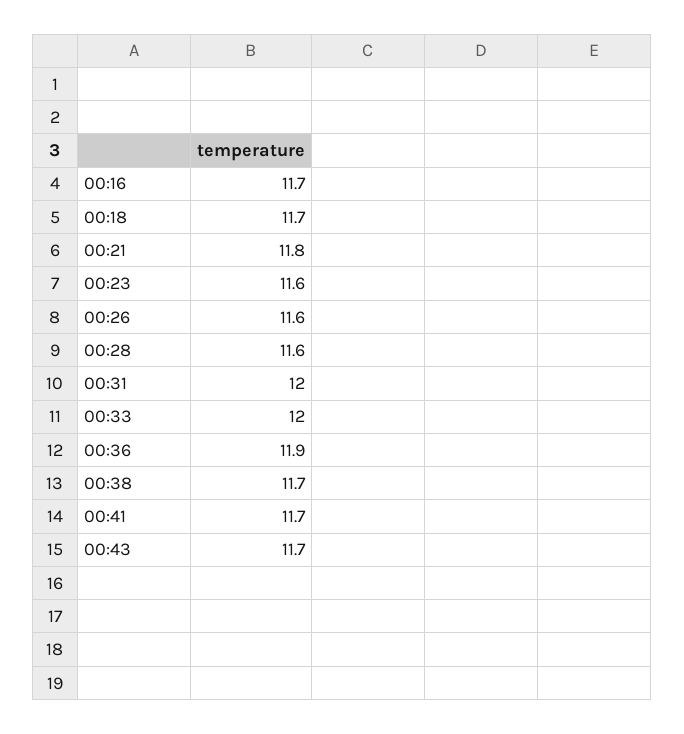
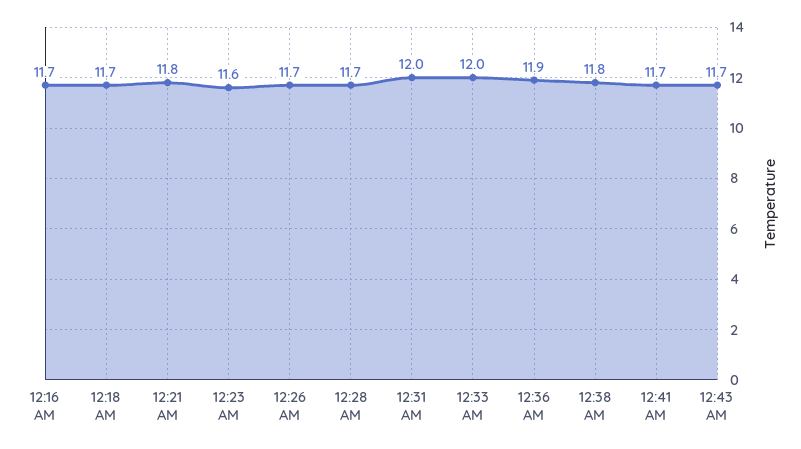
00:26: 11.6 -> 11.7
00:28: 11.6 -> 11.7
00:38: 11.7 -> 11.8

